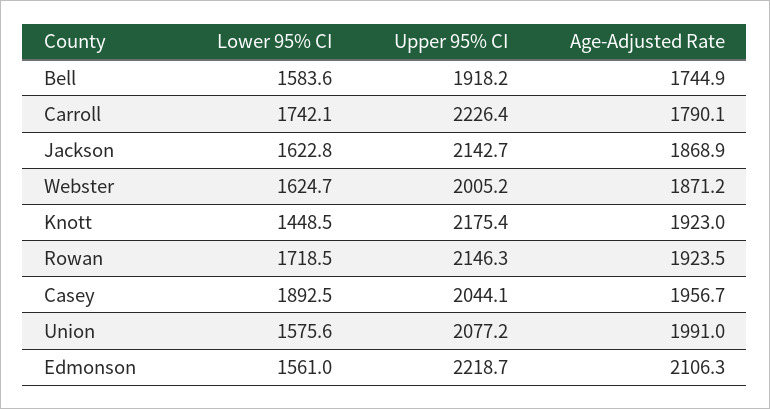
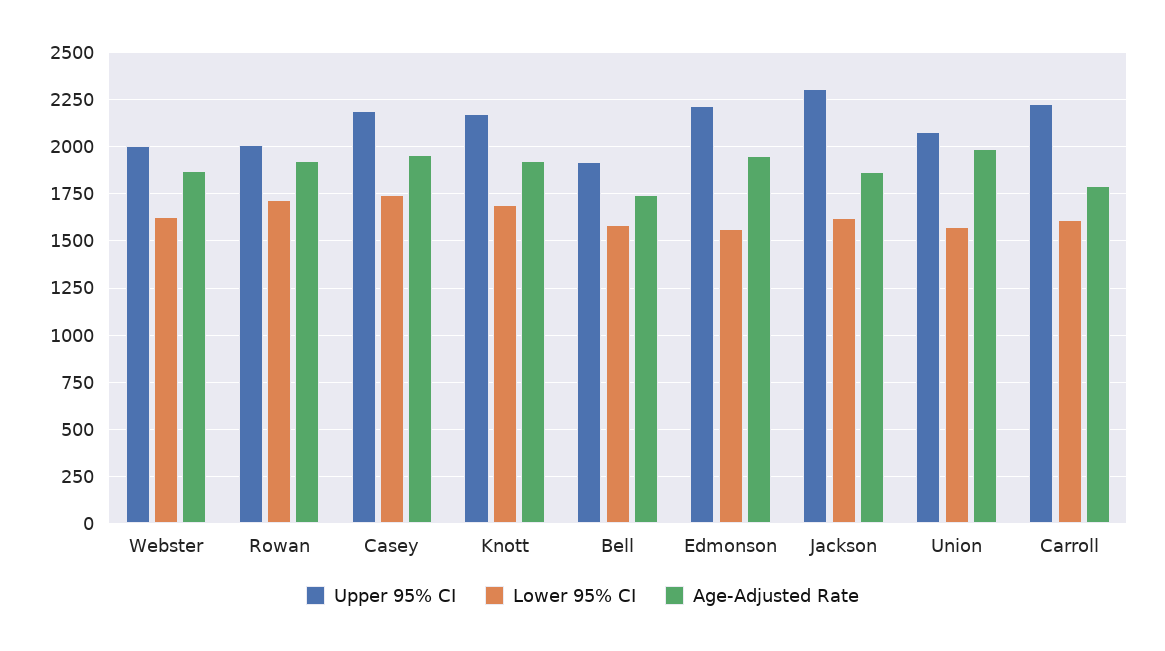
Lower 95% CI, Carroll: 1742.1 -> 1600
Upper 95% CI, Jackson: 2142.7 -> 2300
Lower 95% CI, Knott: 1448.5 -> 1700
Upper 95% CI, Rowan: 2146.3 -> 2000
Lower 95% CI, Casey: 1892.5 -> 1750
Upper 95% CI, Casey: 2044.1 -> 2200
Age-Adjusted Rate, Edmonson: 2106.3 -> 1950

